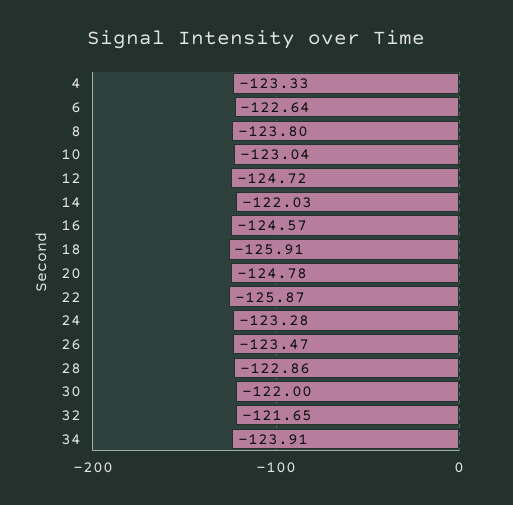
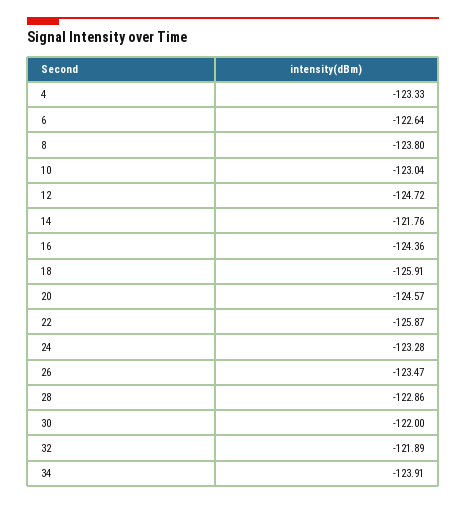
14: -122.03 -> -121.76
16: -124.57 -> -124.36
20: -124.78 -> -124.57
32: -121.65 -> -121.89

